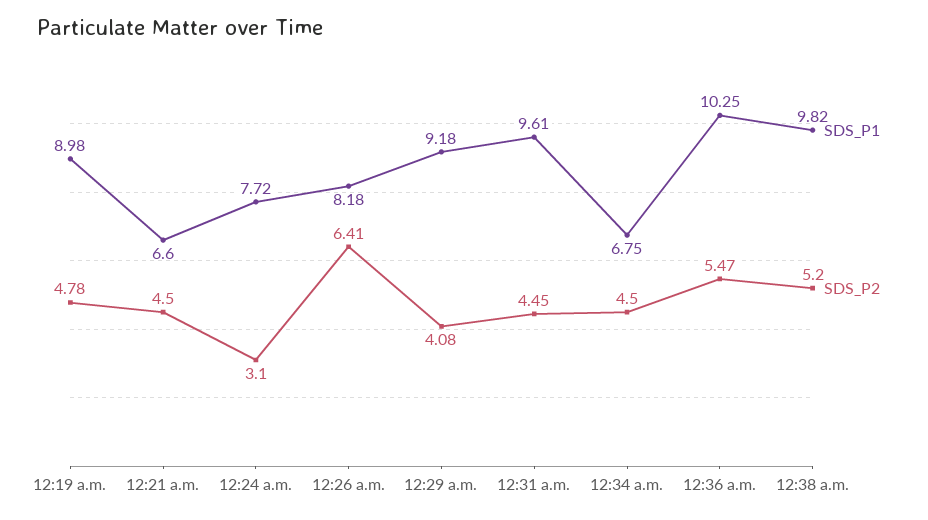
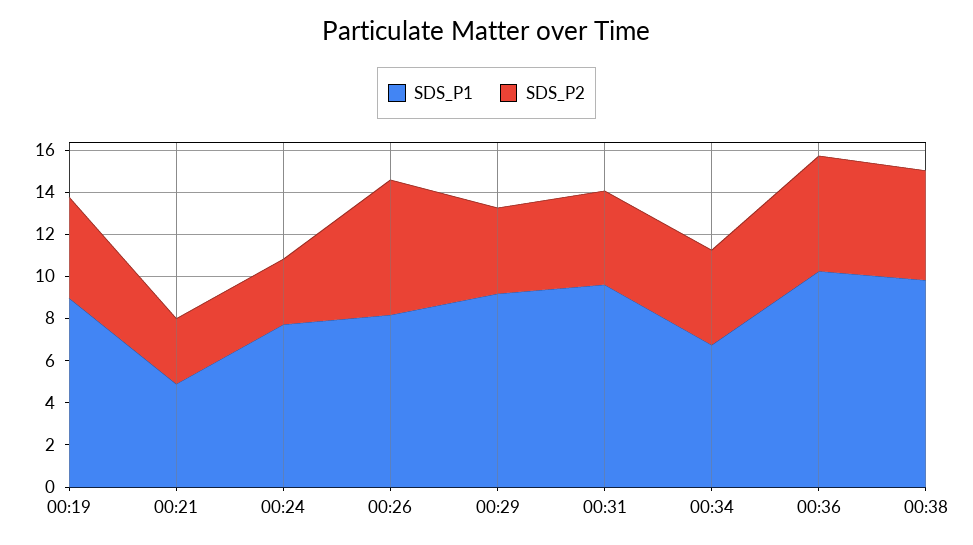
SDS_P1, 12:21 a.m.: 6.6 -> 5
SDS_P2, 12:21 a.m.: 4.5 -> 3

